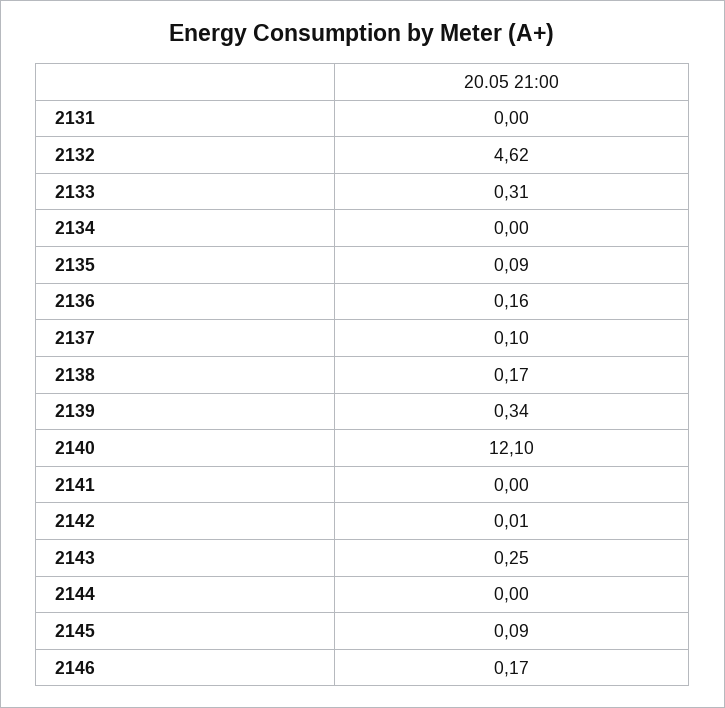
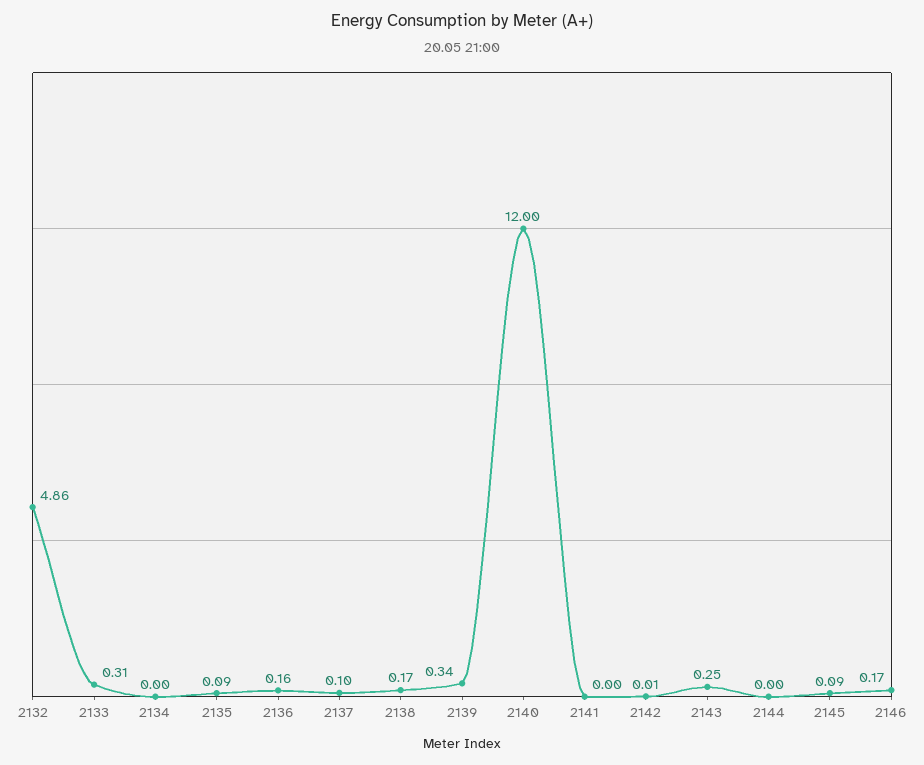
2131: 0 -> none
2132: 4.62 -> 4.86
2140: 12.1 -> 12

